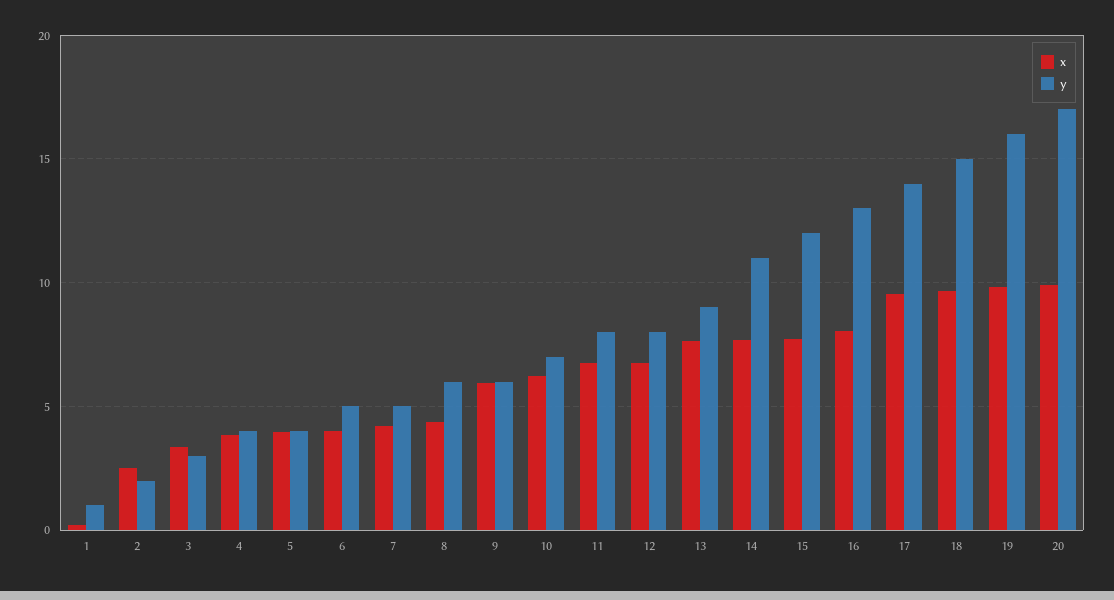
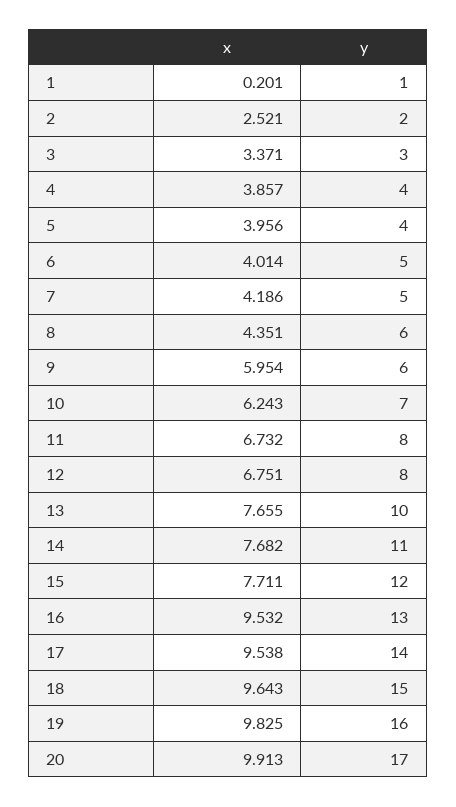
y, 13: 9 -> 10
x, 16: 8 -> 9.532

